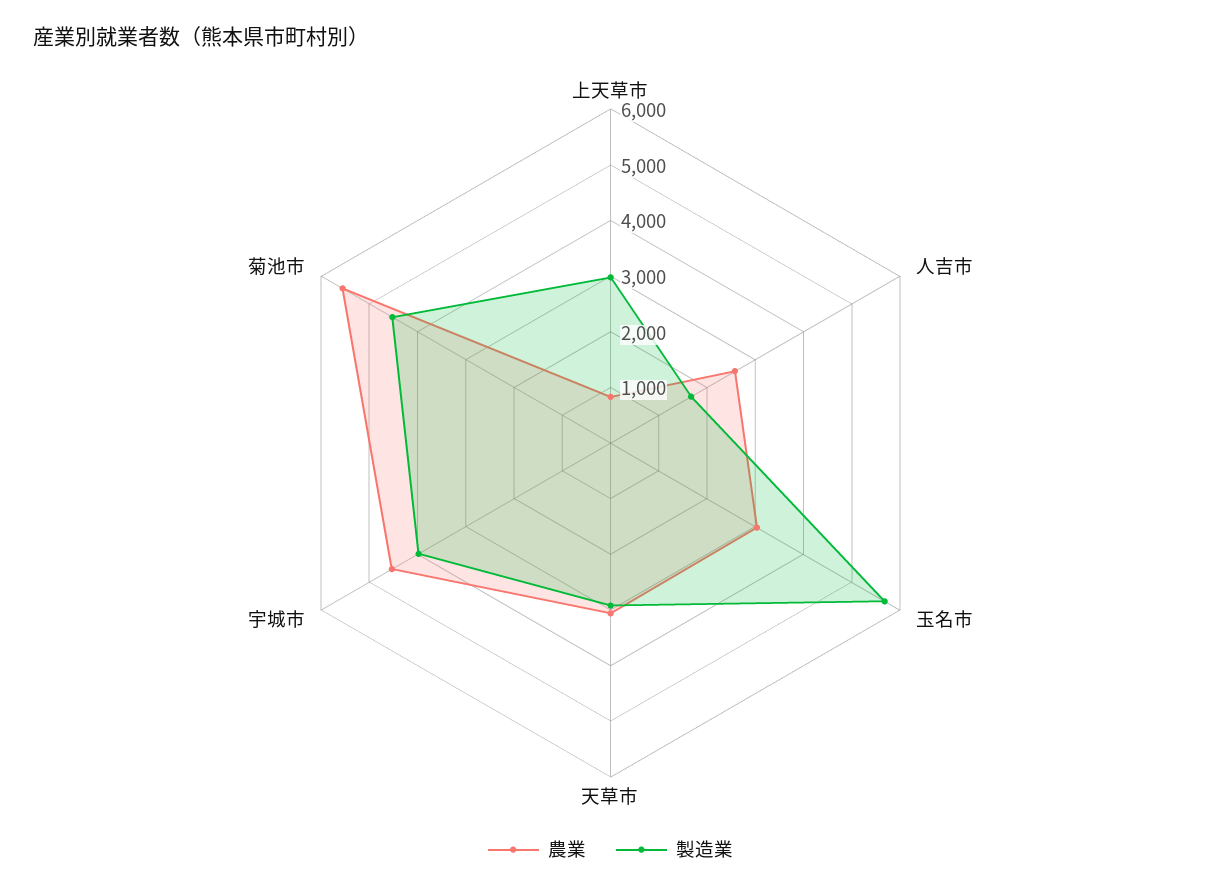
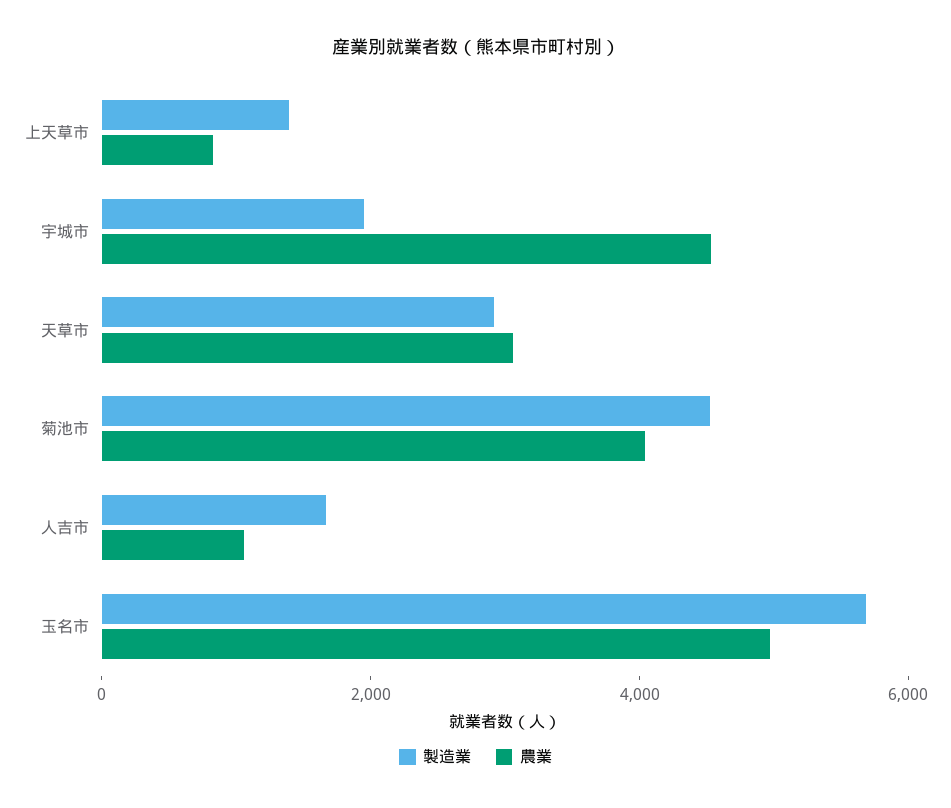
製造業, 上天草市: 3000 -> 1500
農業, 人吉市: 2600 -> 1000
農業, 玉名市: 3000 -> 5000
製造業, 宇城市: 4000 -> 2000
農業, 菊池市: 5600 -> 4000

